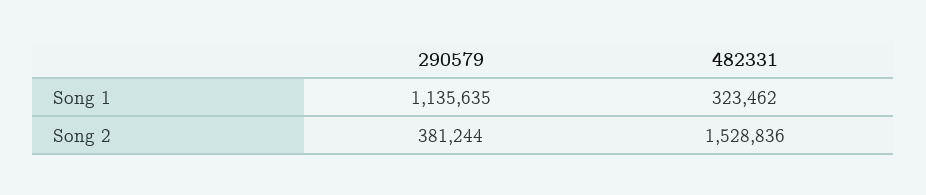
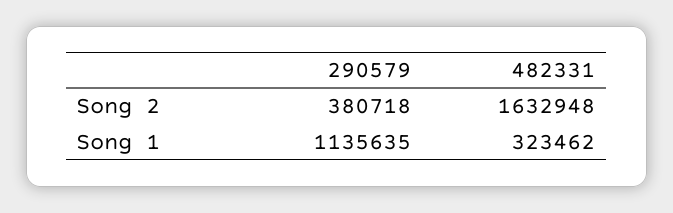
290579, Song 2: 381244 -> 380718
482331, Song 2: 1528836 -> 1632948

